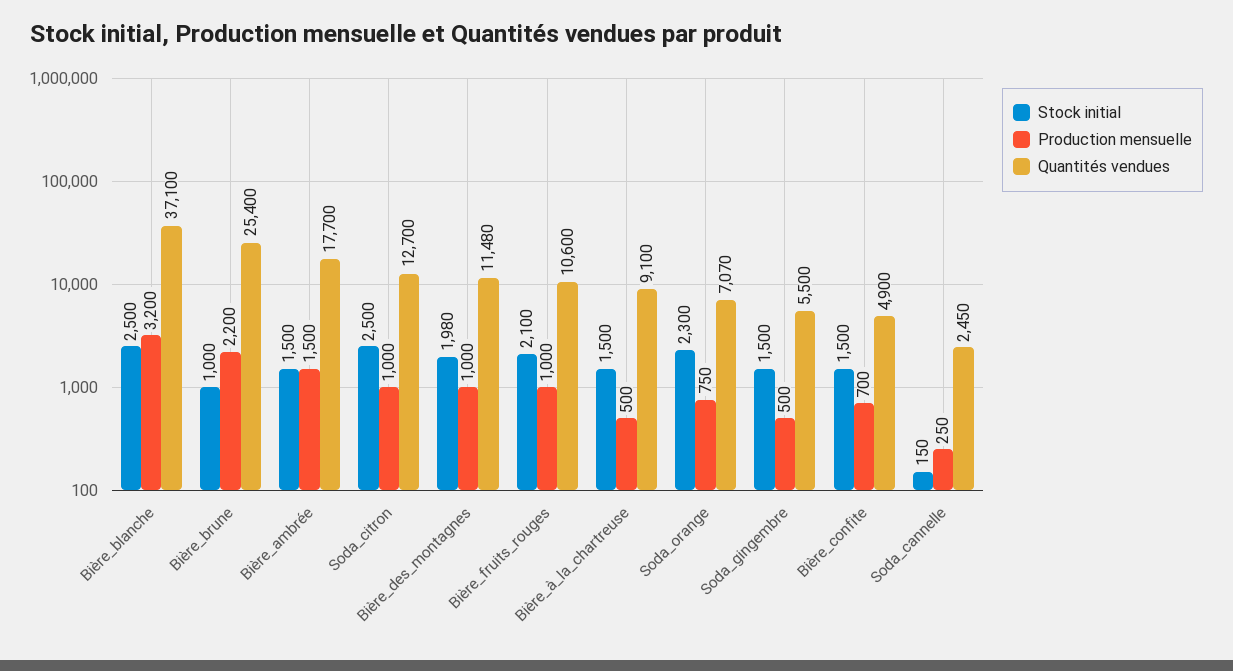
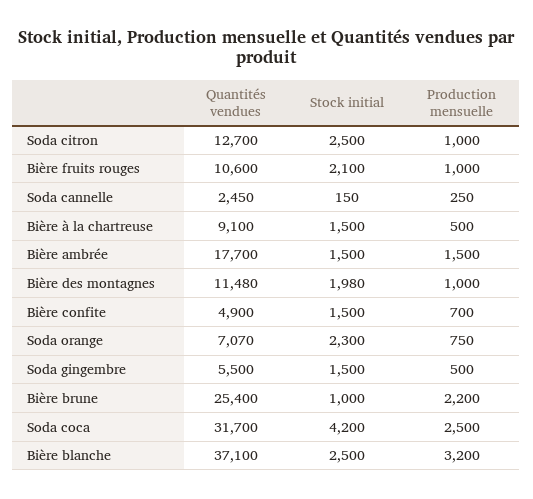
Quantités vendues, Soda coca: none -> 31700
Stock initial, Soda coca: none -> 4200
Production mensuelle, Soda coca: none -> 2500

